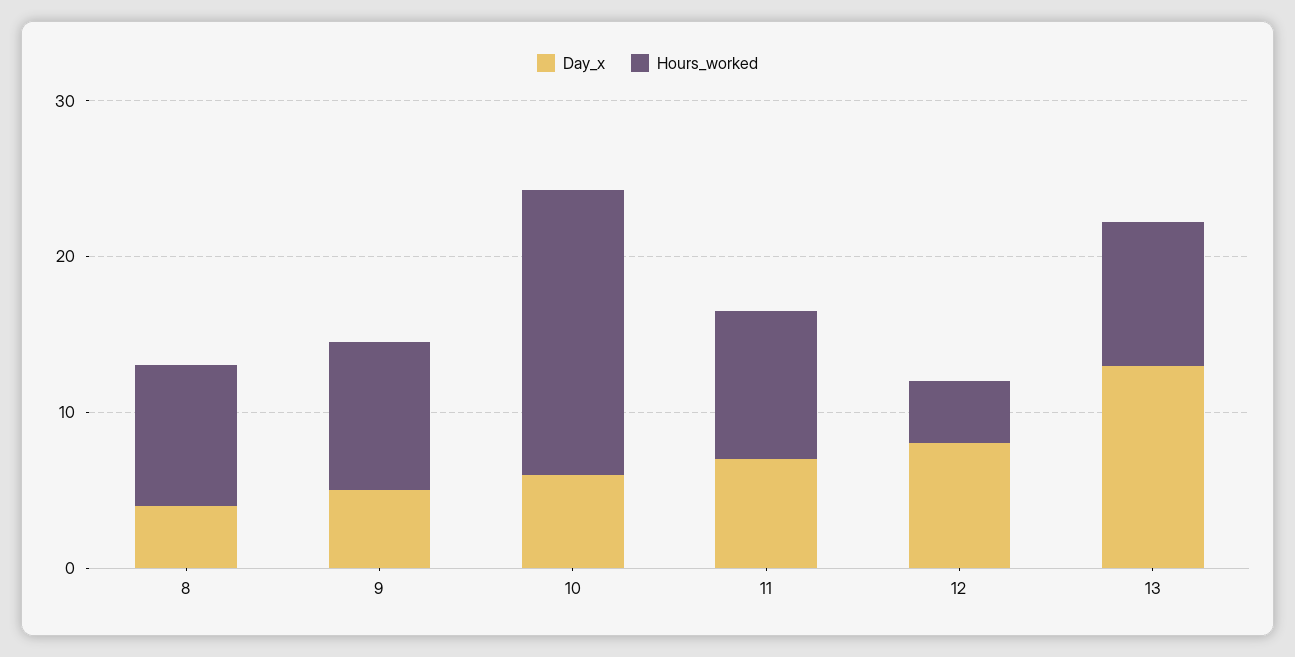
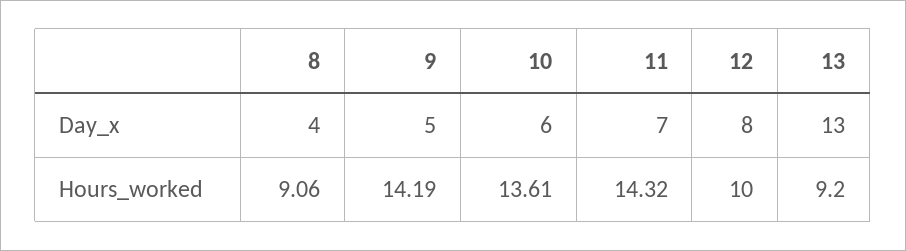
Hours_worked, 9: 10 -> 14.19
Hours_worked, 10: 18 -> 13.61
Hours_worked, 11: 10 -> 14.32
Hours_worked, 12: 4 -> 10

